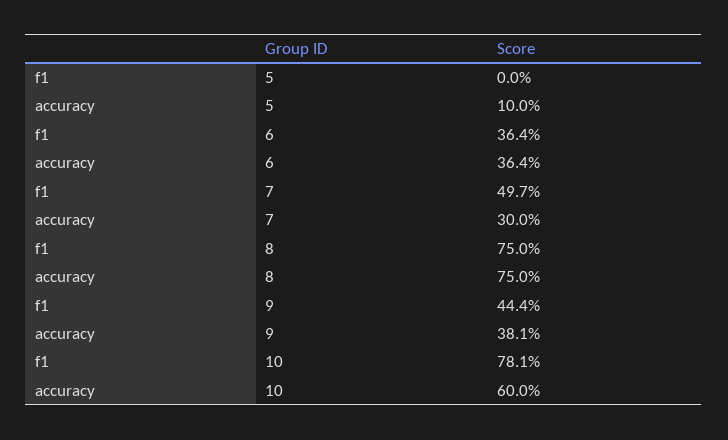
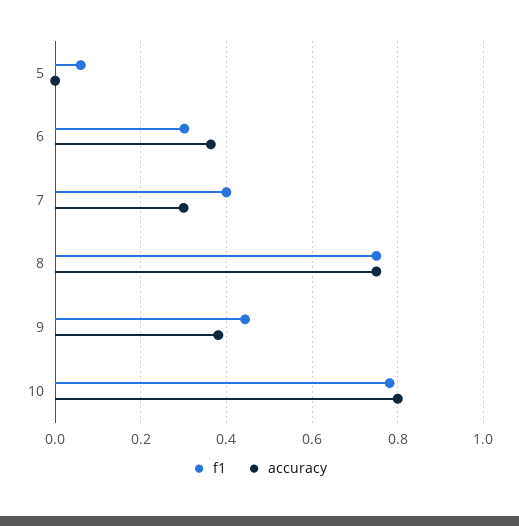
f1, 5: 0 -> 0.06
accuracy, 5: 0.1 -> 0
f1, 6: 0.364 -> 0.3
f1, 7: 0.497 -> 0.4
accuracy, 10: 0.6 -> 0.8

